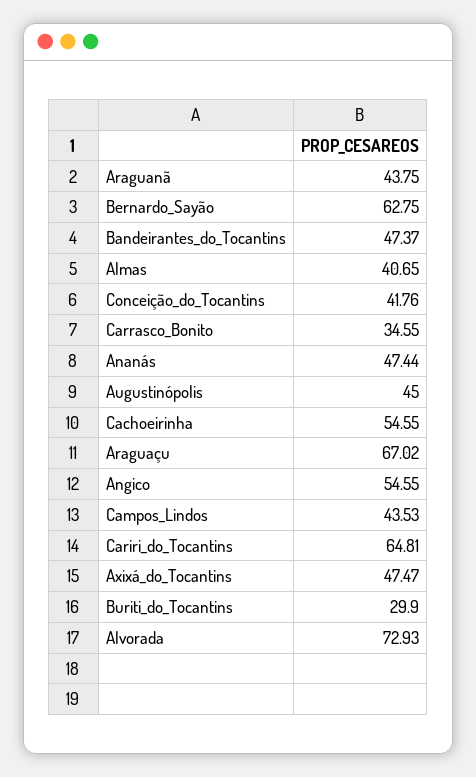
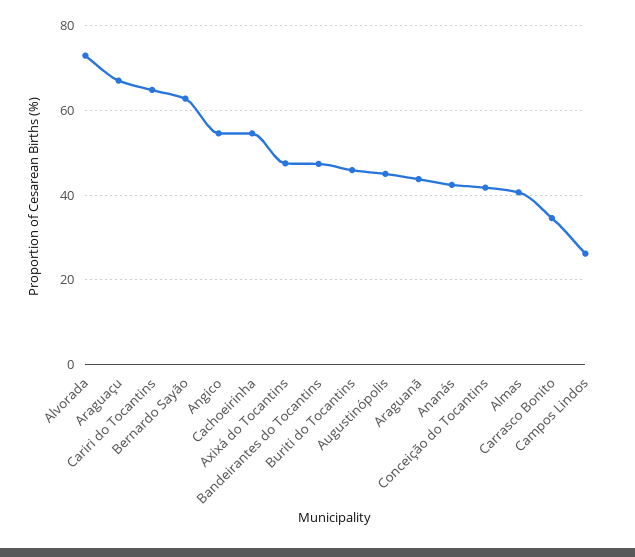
Ananás: 47.44 -> 42
Campos_Lindos: 43.53 -> 26
Buriti_do_Tocantins: 29.9 -> 46

